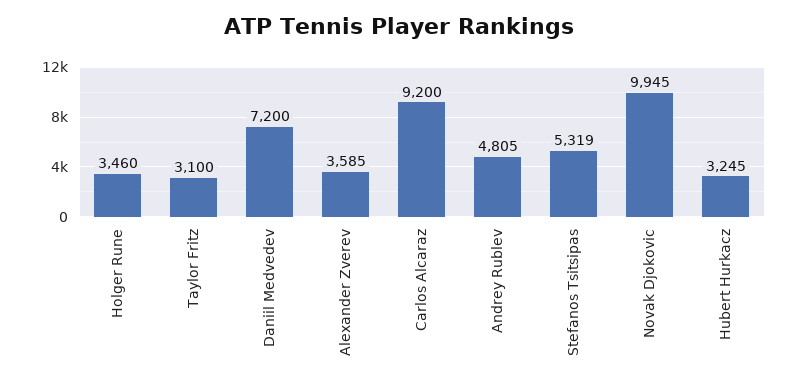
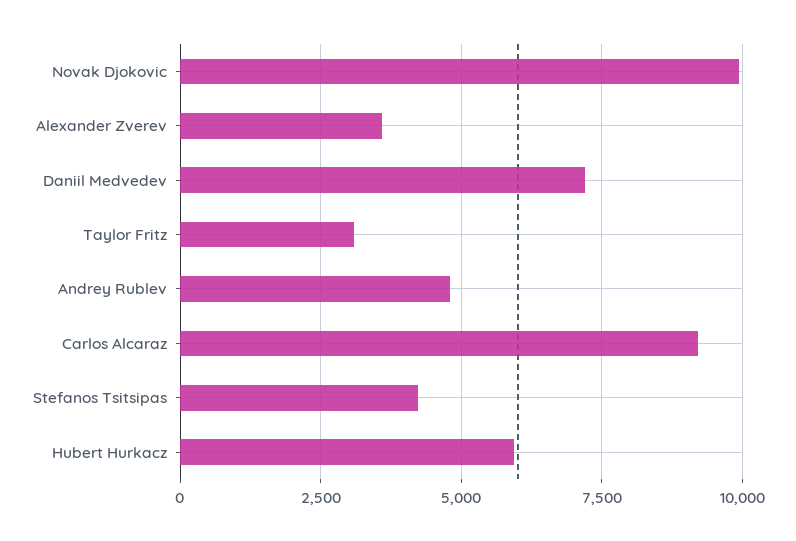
Holger Rune: 3460 -> none
Stefanos Tsitsipas: 5319 -> 4250
Hubert Hurkacz: 3245 -> 6000

